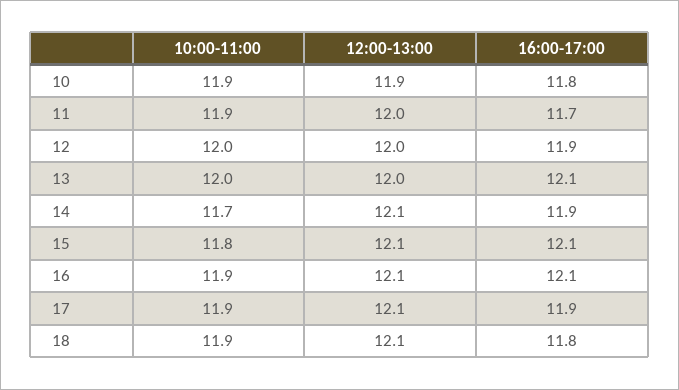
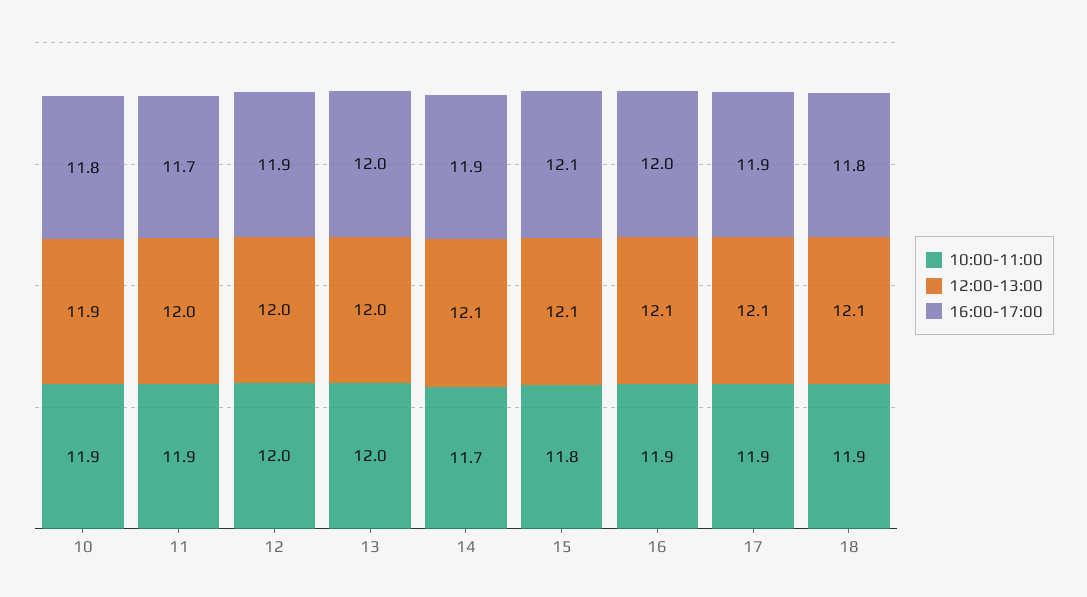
16:00-17:00, 13: 12.1 -> 12
16:00-17:00, 16: 12.1 -> 12

